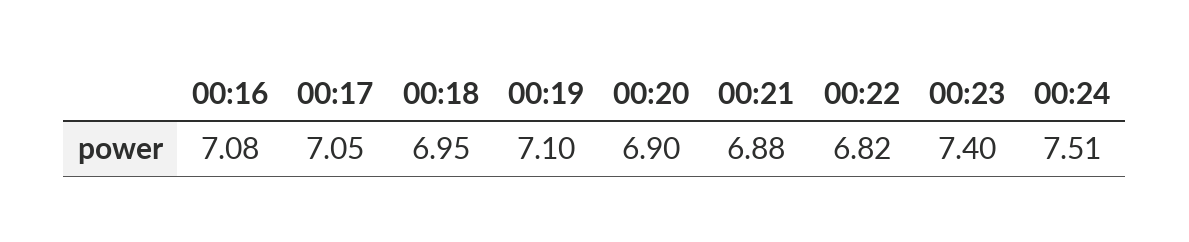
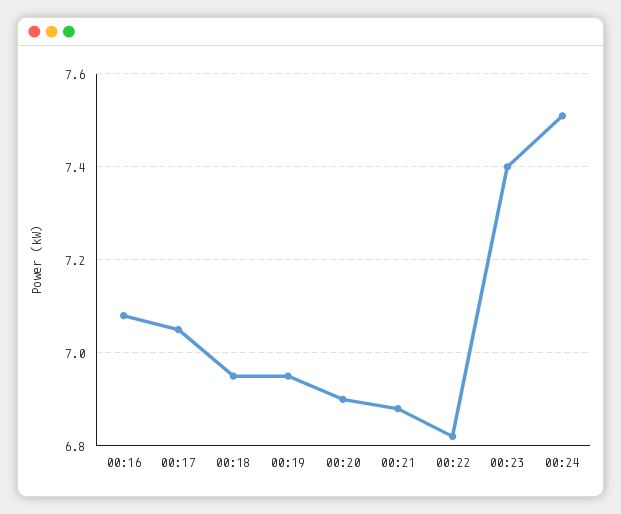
00:19: 7.1 -> 6.95

